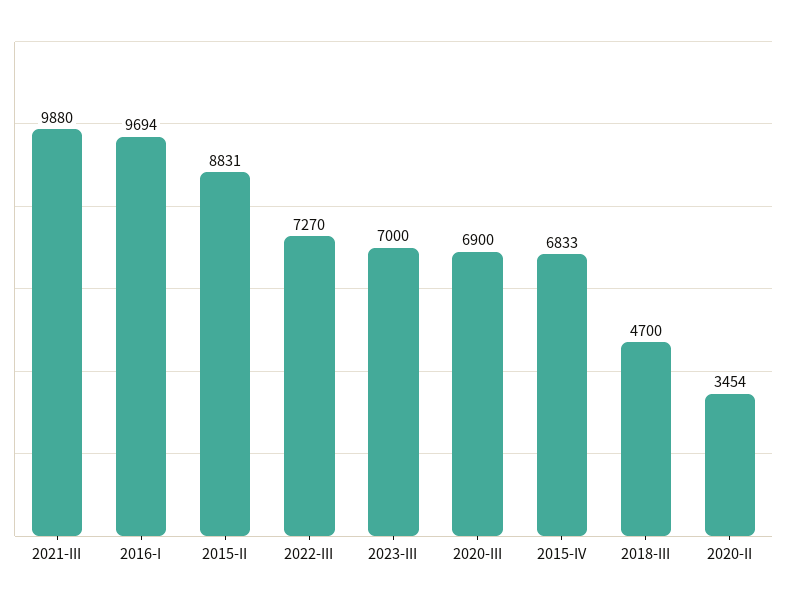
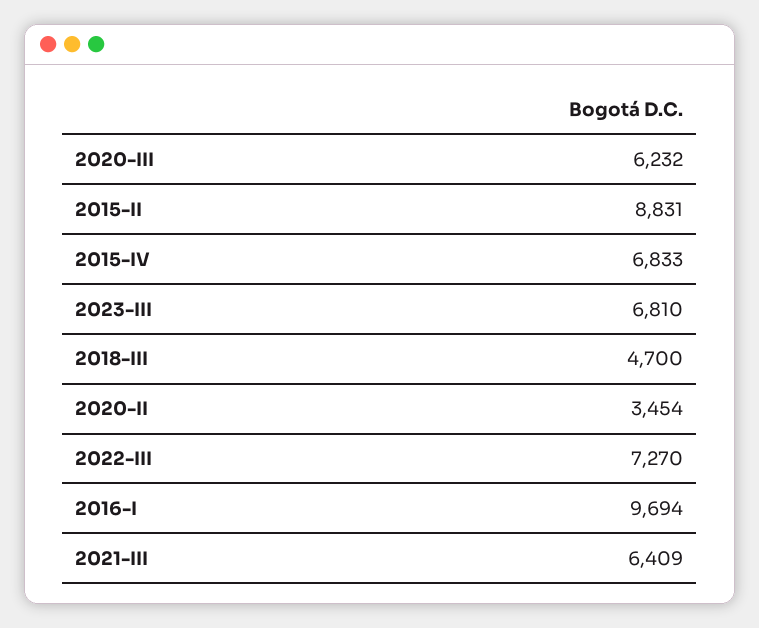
2021-III: 9880 -> 6409
2023-III: 7000 -> 6810
2020-III: 6900 -> 6232

